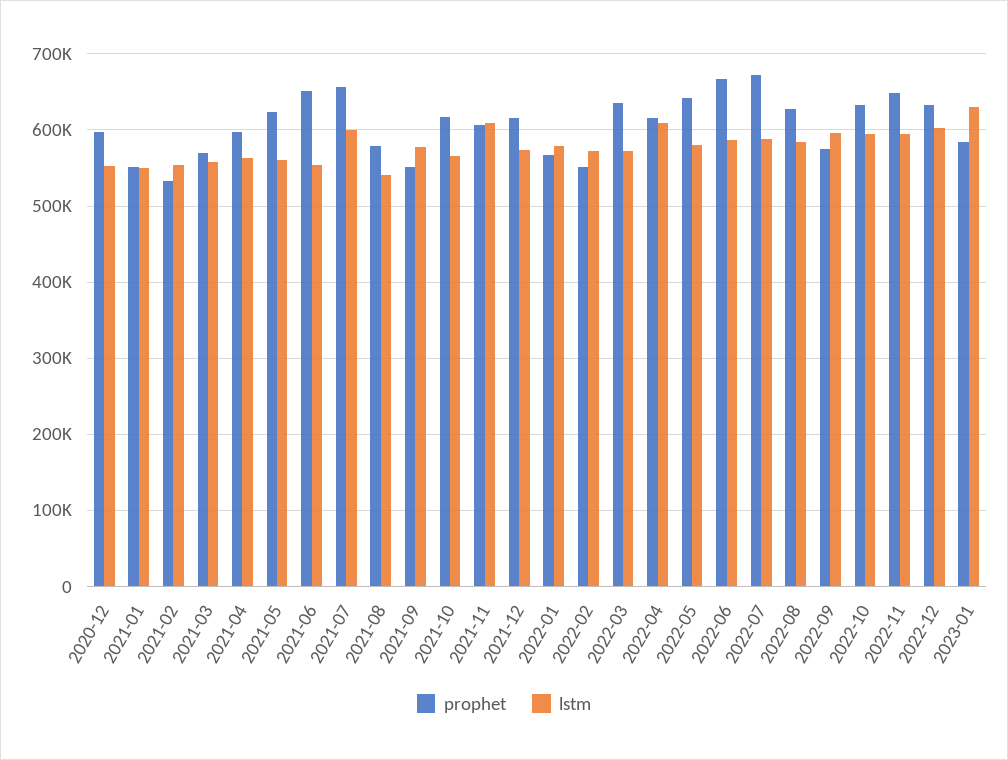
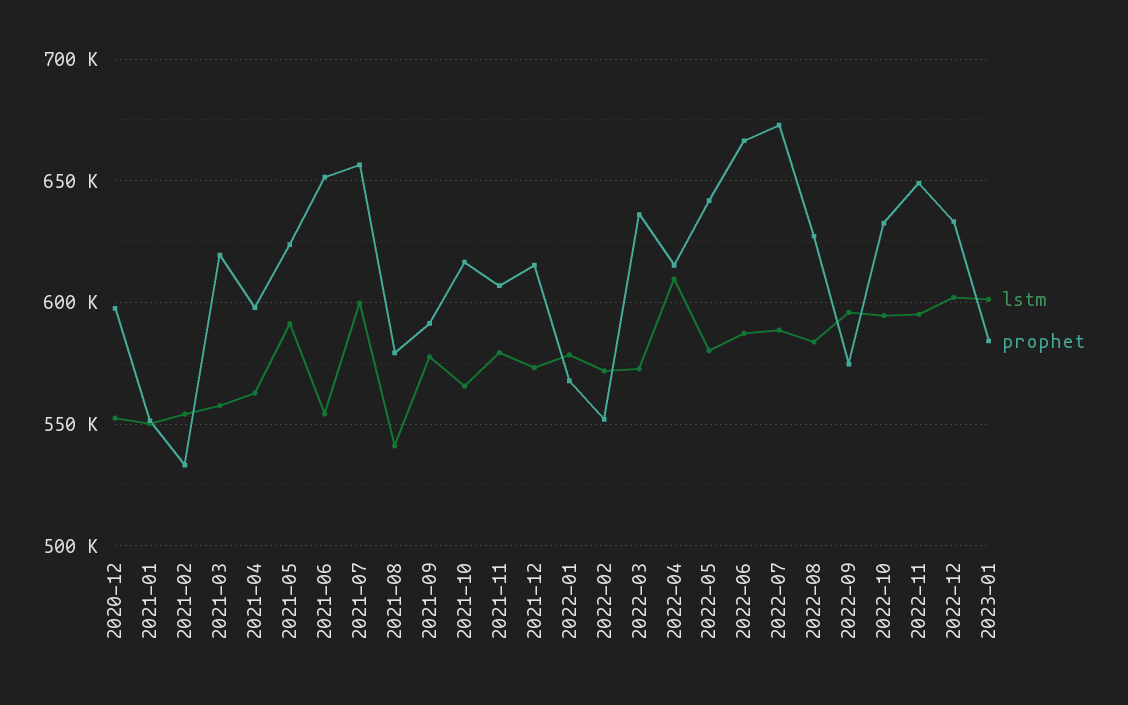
prophet, 2021-03: 570000 -> 620000
lstm, 2021-05: 560000 -> 590000
prophet, 2021-09: 550000 -> 590000
lstm, 2021-11: 610000 -> 580000
lstm, 2023-01: 630000 -> 600000

